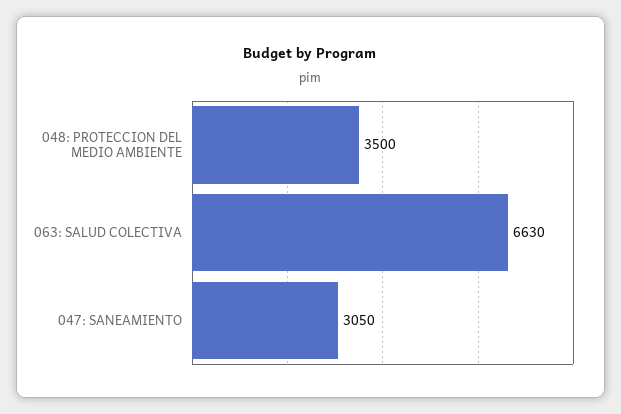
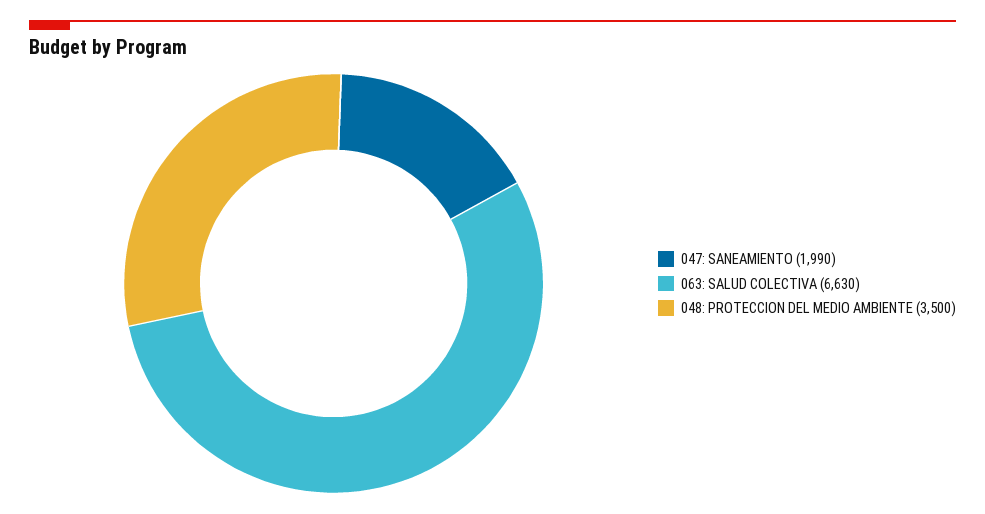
047: SANEAMIENTO: 3050 -> 1990

